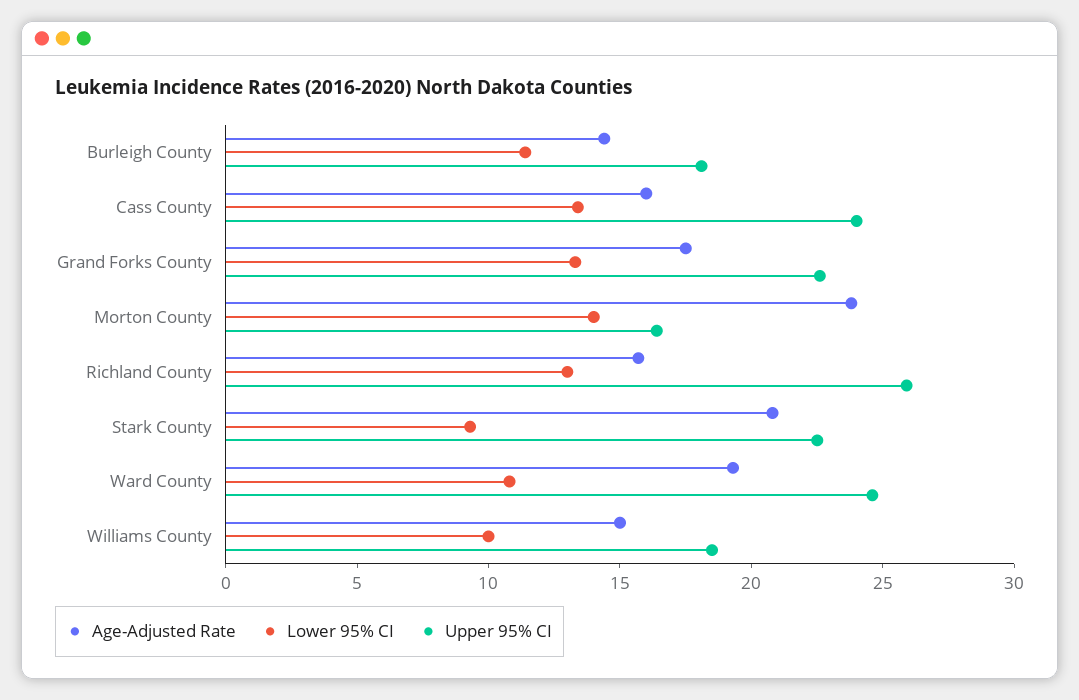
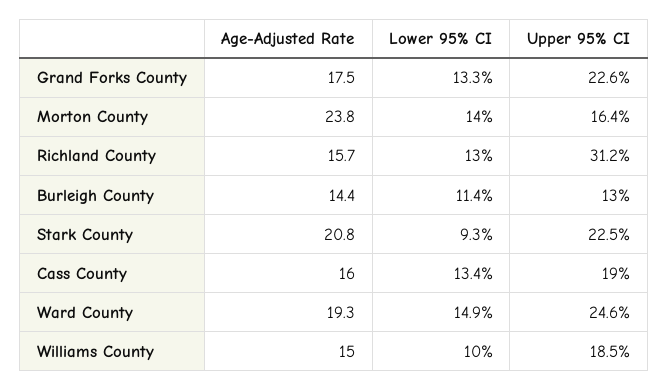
Upper 95% CI, Burleigh County: 18 -> 13
Upper 95% CI, Cass County: 24 -> 19
Upper 95% CI, Richland County: 26 -> 31.2
Lower 95% CI, Ward County: 11 -> 14.9

